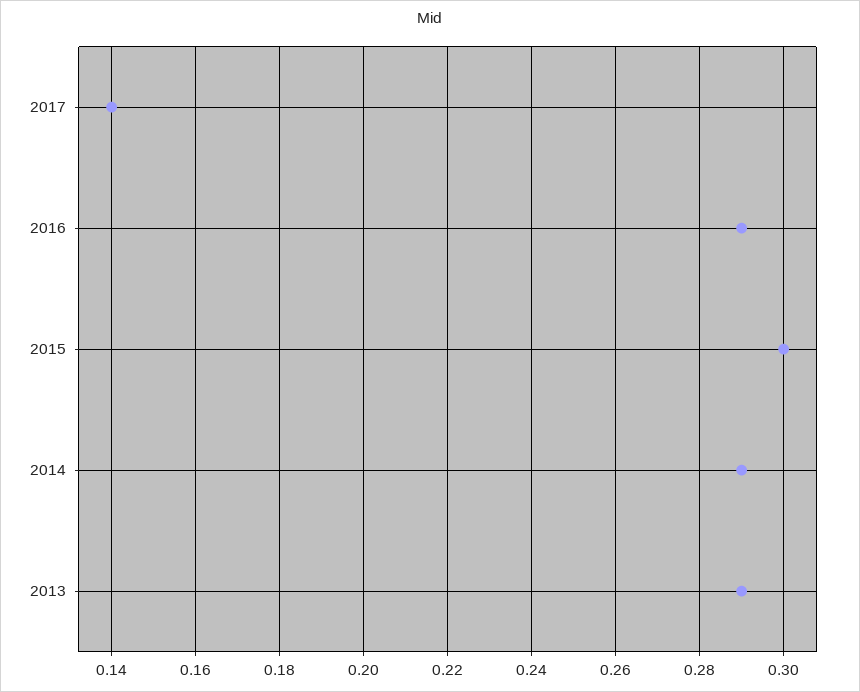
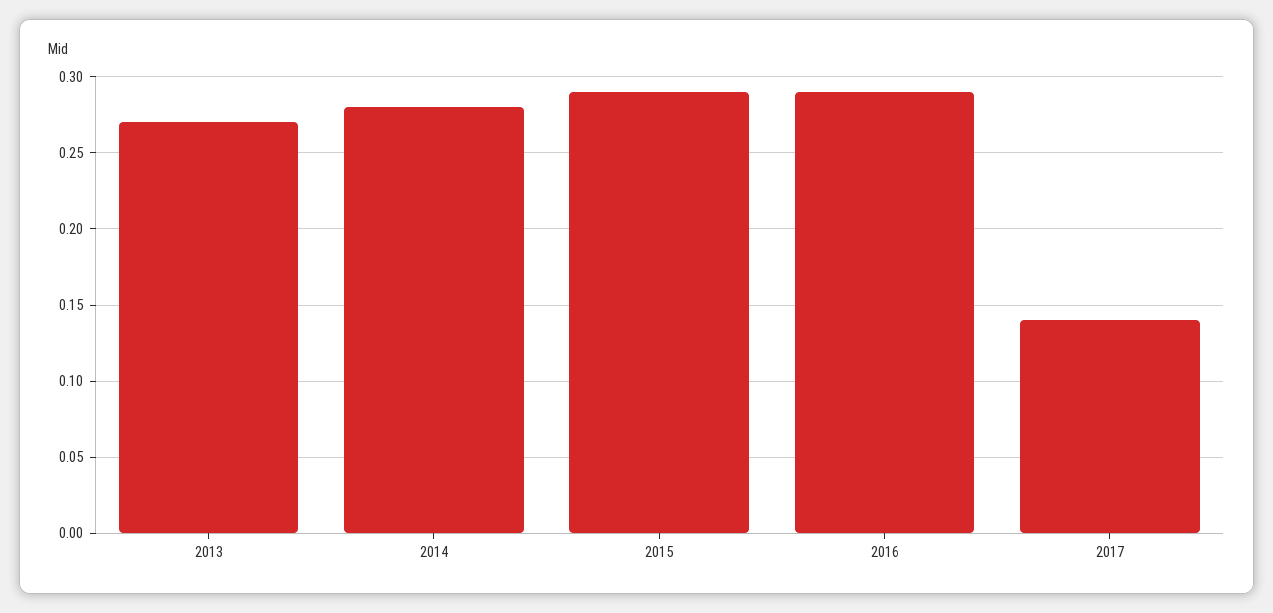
2015: 0.3 -> 0.29
2014: 0.29 -> 0.28
2013: 0.29 -> 0.27

